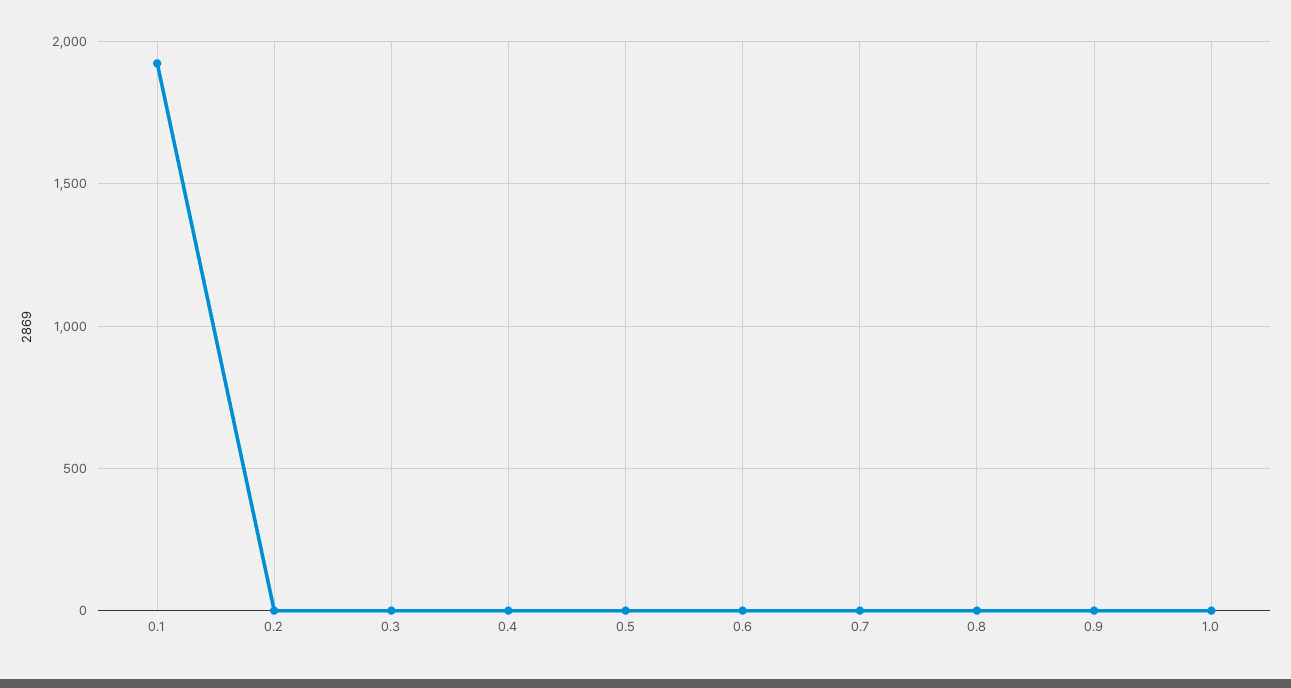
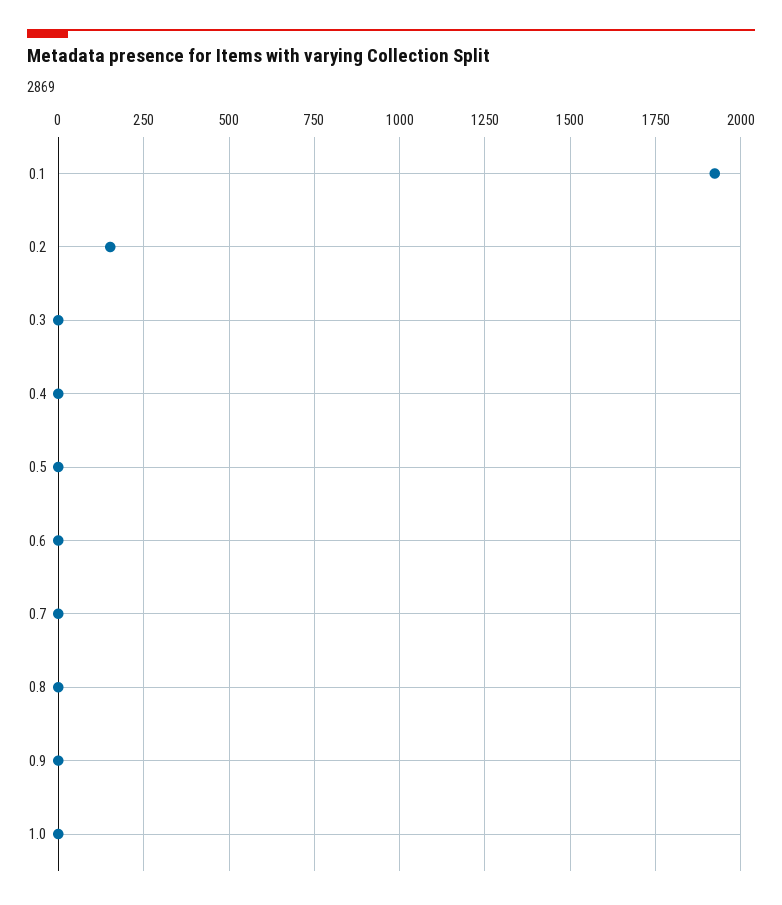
0.2: 0 -> 150

